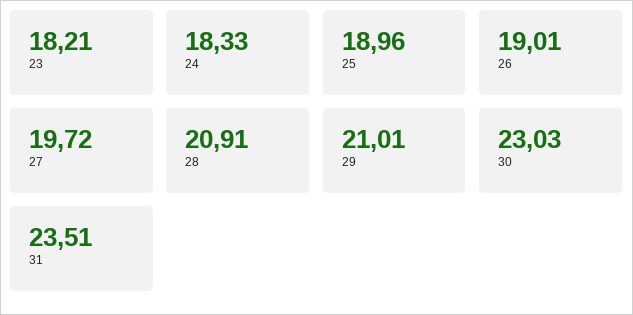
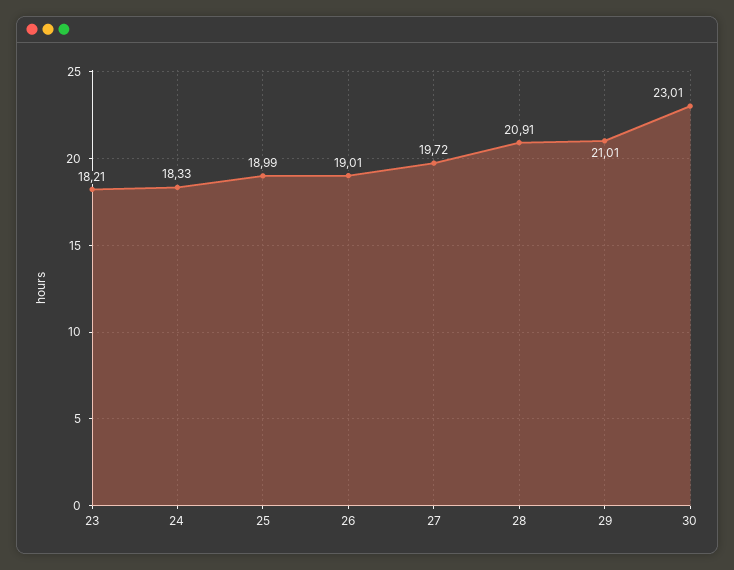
25: 18.96 -> 18.99
30: 23.03 -> 23.01
31: 23.51 -> none

